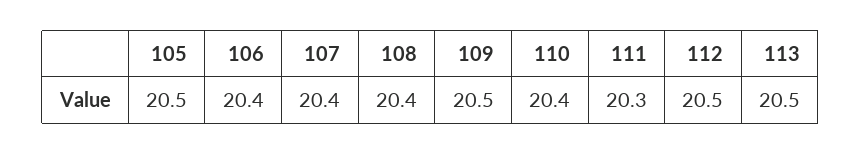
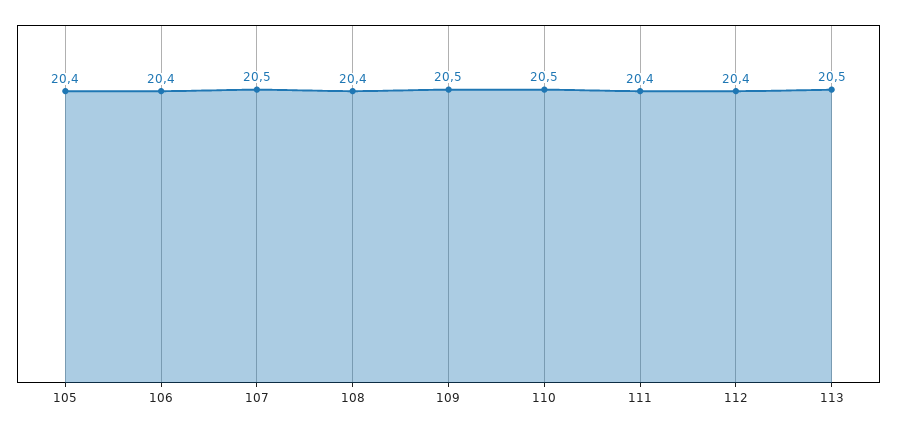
105: 20.5 -> 20.4
107: 20.4 -> 20.5
110: 20.4 -> 20.5
111: 20.3 -> 20.4
112: 20.5 -> 20.4

